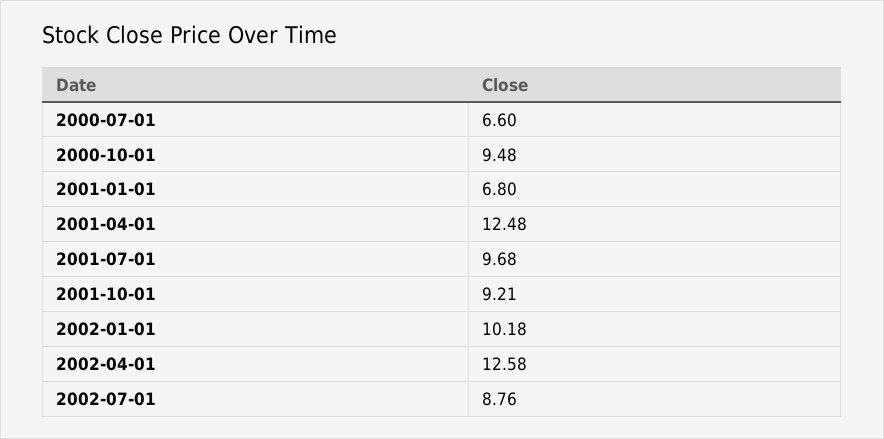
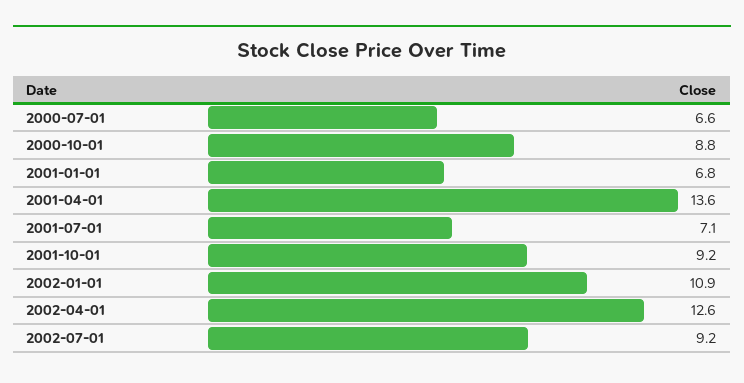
2000-10-01: 9.48 -> 8.8
2001-04-01: 12.48 -> 13.6
2001-07-01: 9.68 -> 7.1
2002-01-01: 10.18 -> 10.9
2002-07-01: 8.76 -> 9.2

